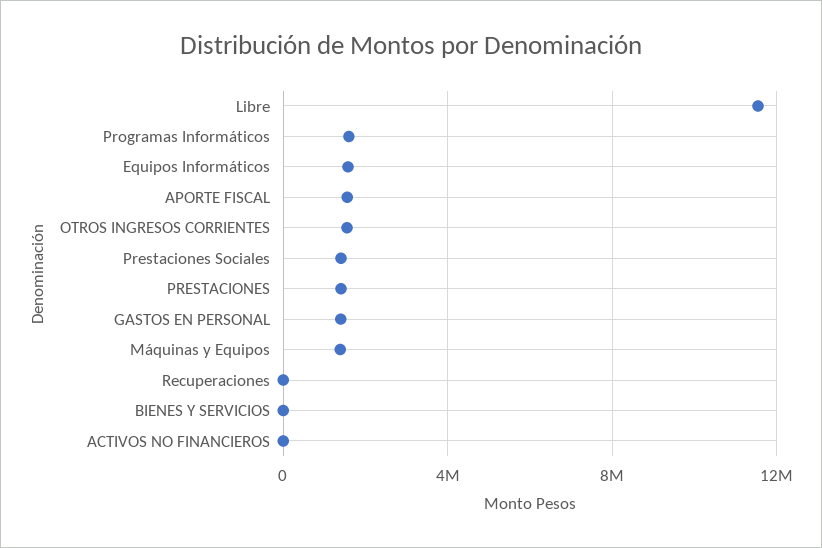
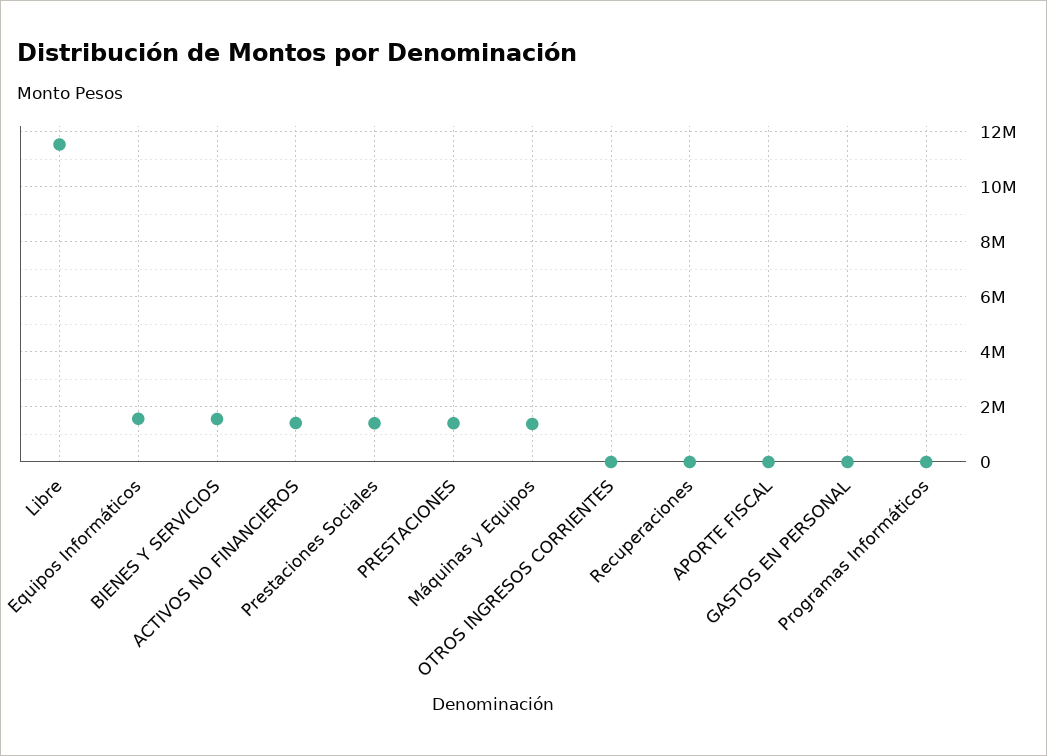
Programas Informáticos: 1500000 -> 0
APORTE FISCAL: 1500000 -> 0
OTROS INGRESOS CORRIENTES: 1500000 -> 0
GASTOS EN PERSONAL: 1500000 -> 0
BIENES Y SERVICIOS: 0 -> 1500000
ACTIVOS NO FINANCIEROS: 0 -> 1500000

